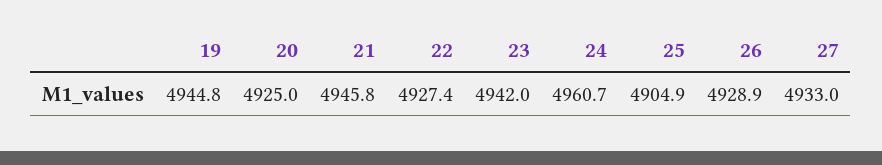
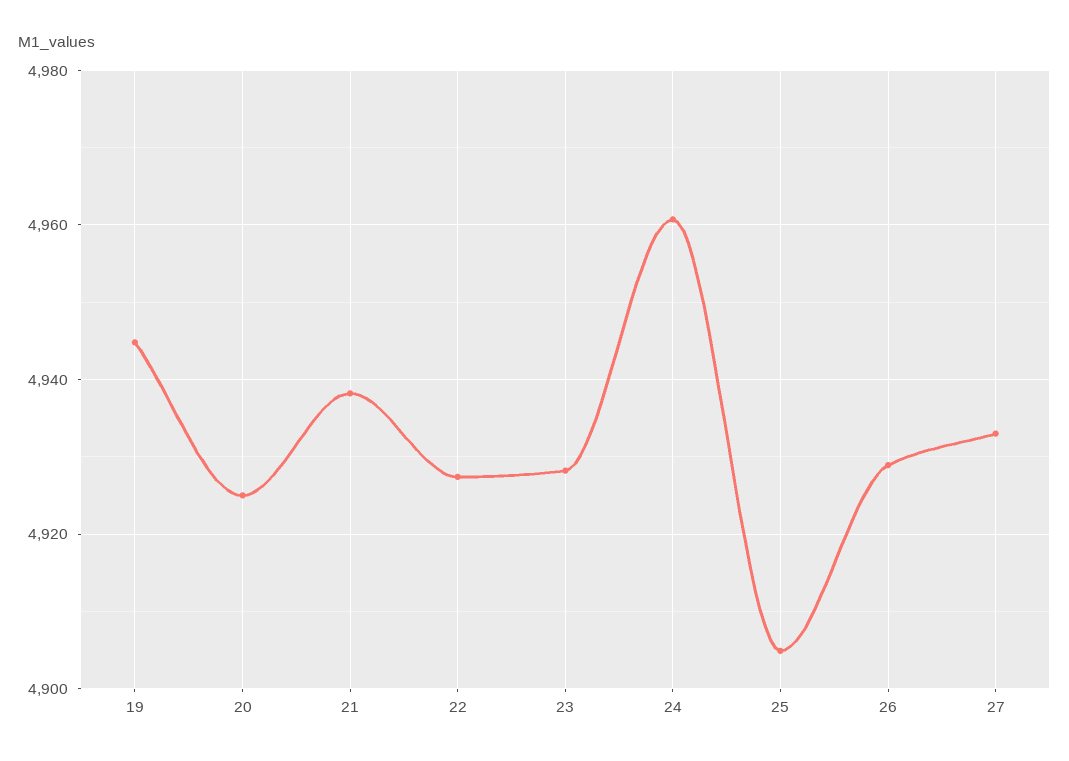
21: 4945.8 -> 4938
23: 4942 -> 4928

